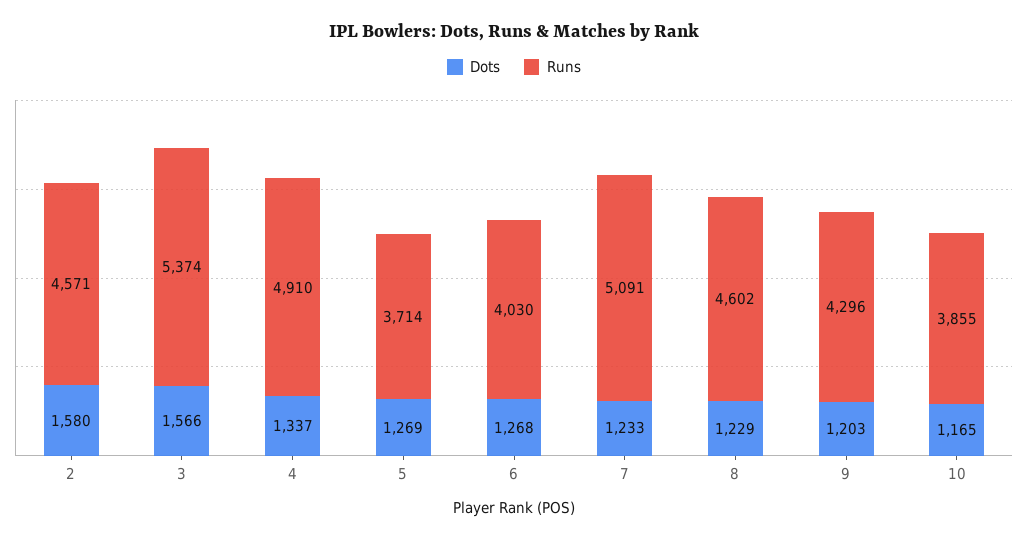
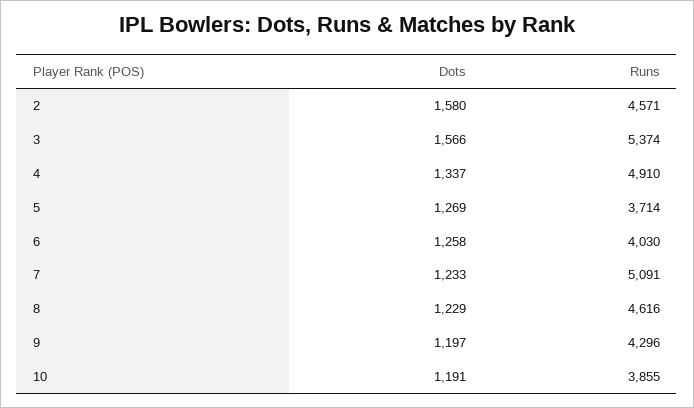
Dots, 6: 1268 -> 1258
Runs, 8: 4602 -> 4616
Dots, 9: 1203 -> 1197
Dots, 10: 1165 -> 1191

